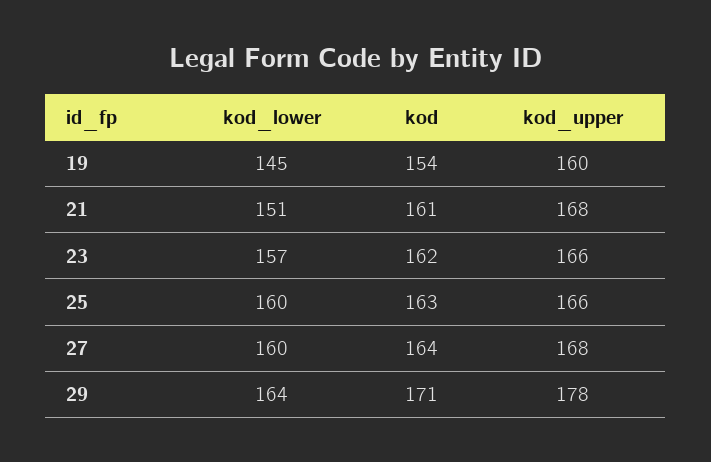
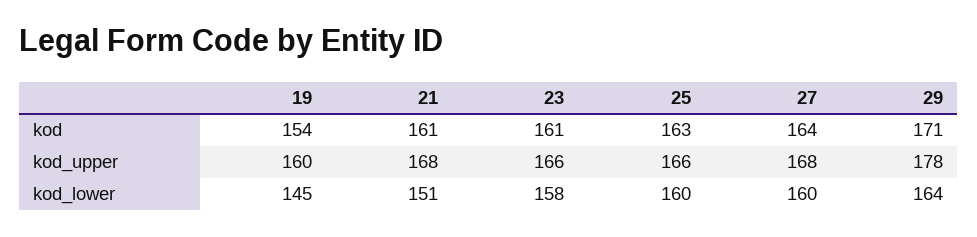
kod_lower, 23: 157 -> 158
kod, 23: 162 -> 161

